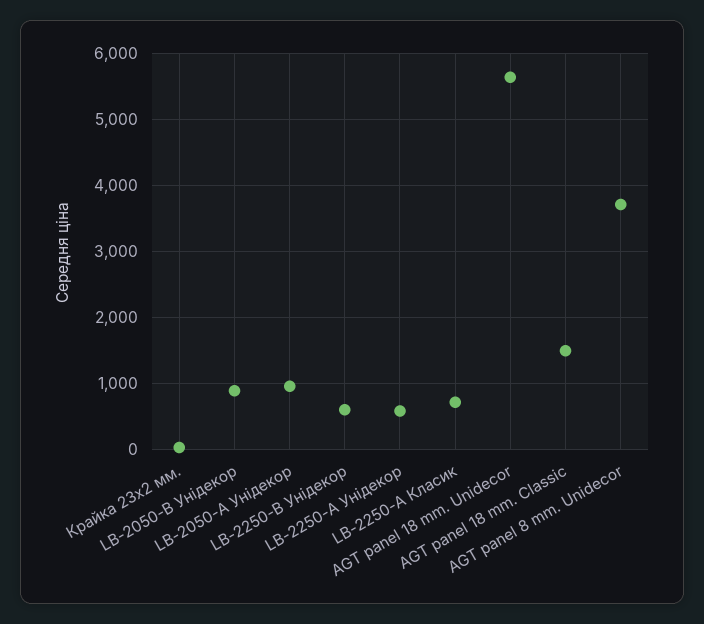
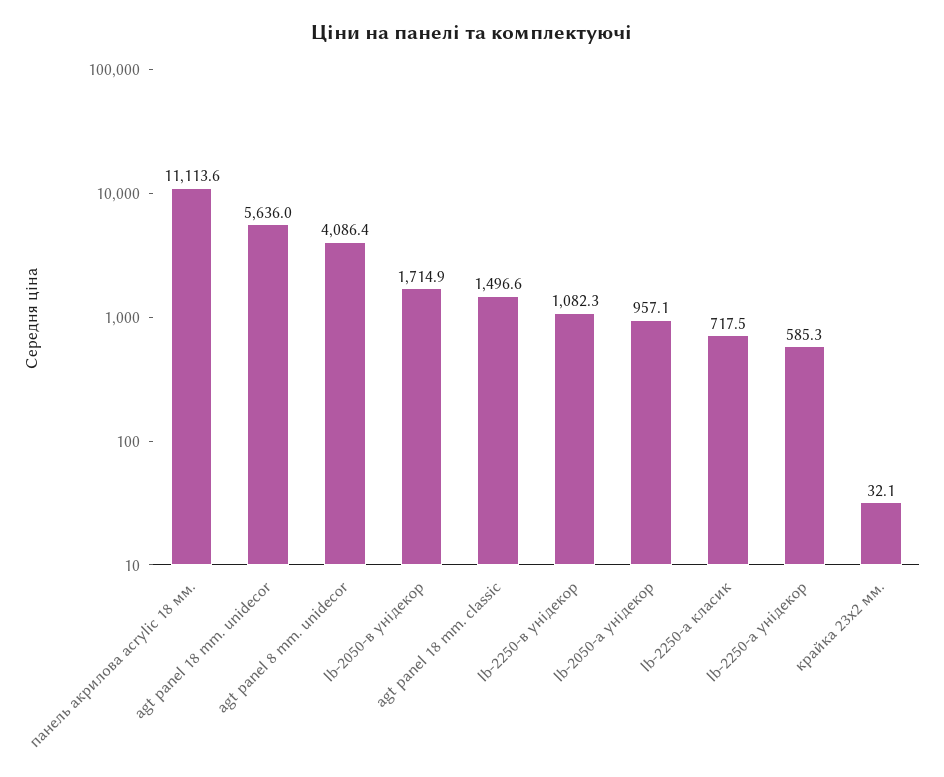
LB-2050-В Унідекор: 900 -> 1714.9
LB-2250-В Унідекор: 600 -> 1082.3
AGT panel 8 mm. Unidecor: 3700 -> 4086.4
панель акрилова acrylic 18 мм.: none -> 11113.6

